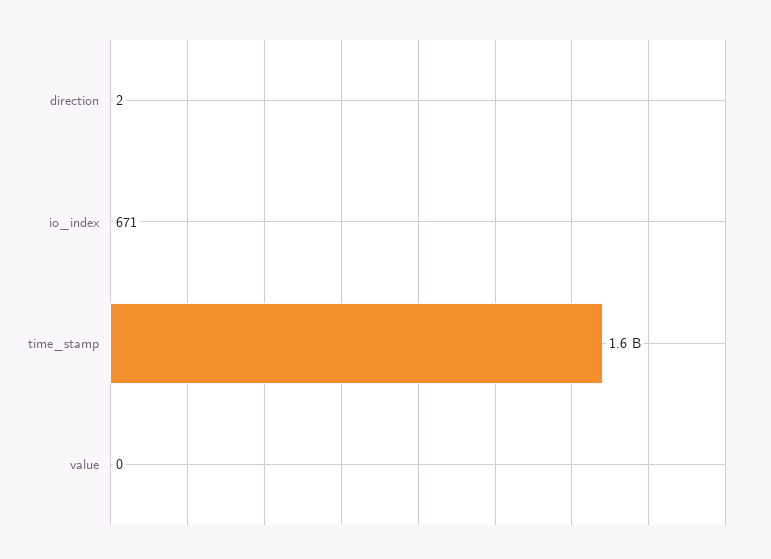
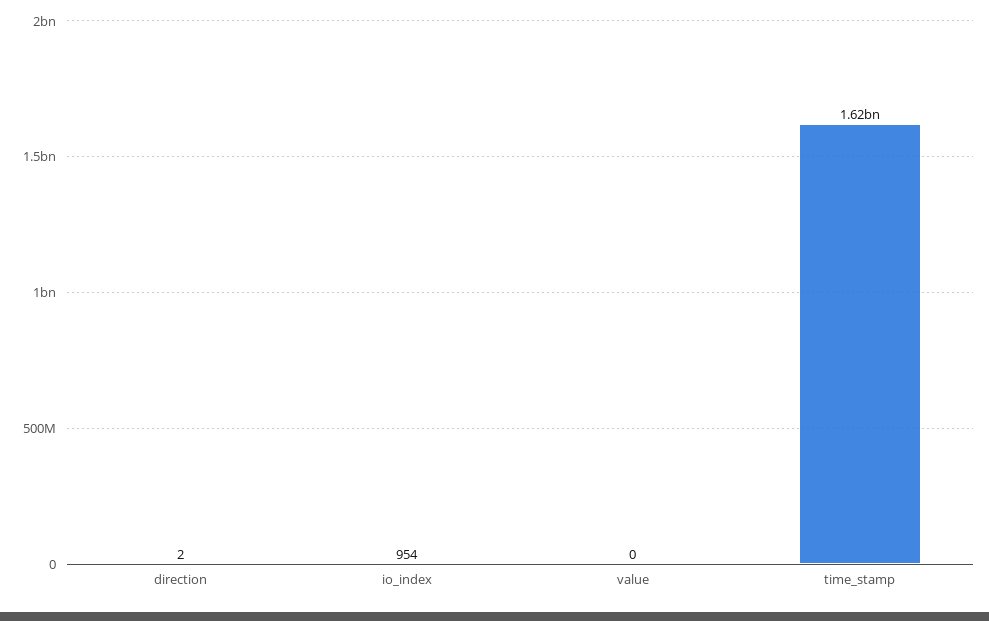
io_index: 671 -> 954

